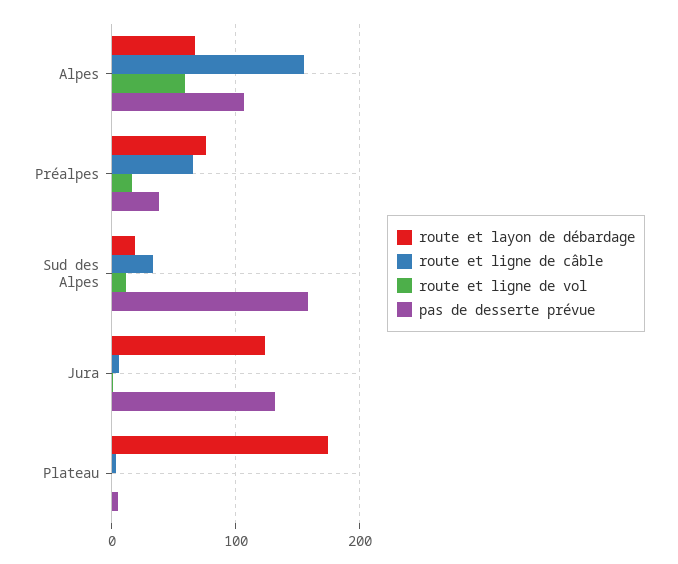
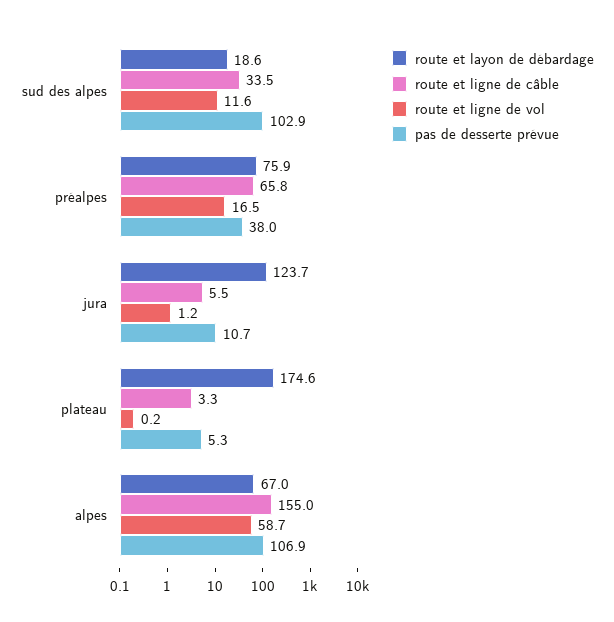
pas de desserte prévue, Sud des Alpes: 160 -> 102.9
pas de desserte prévue, Jura: 130 -> 10.7

